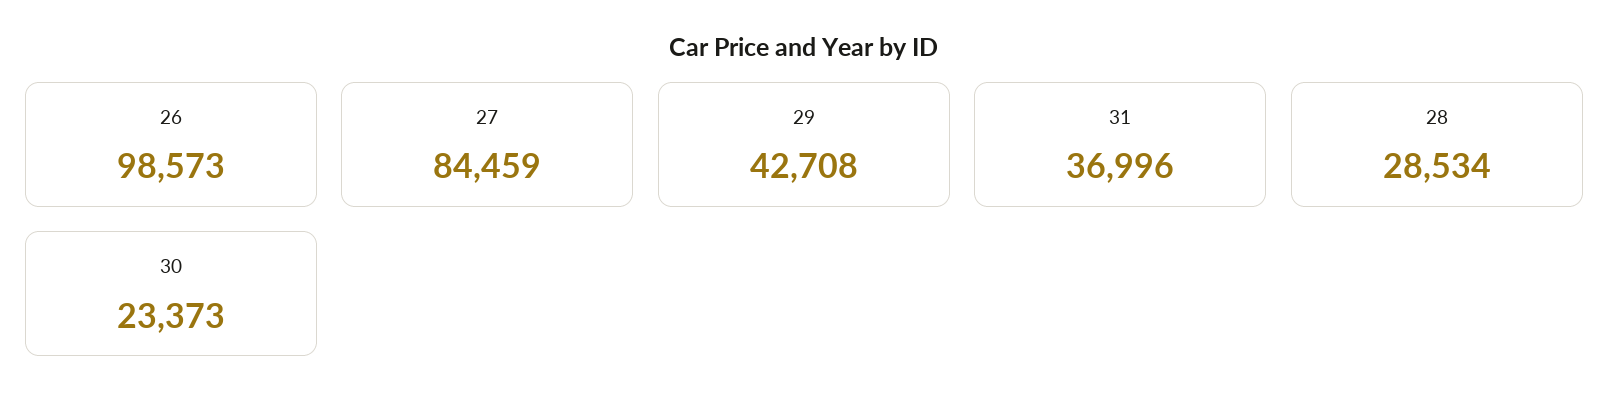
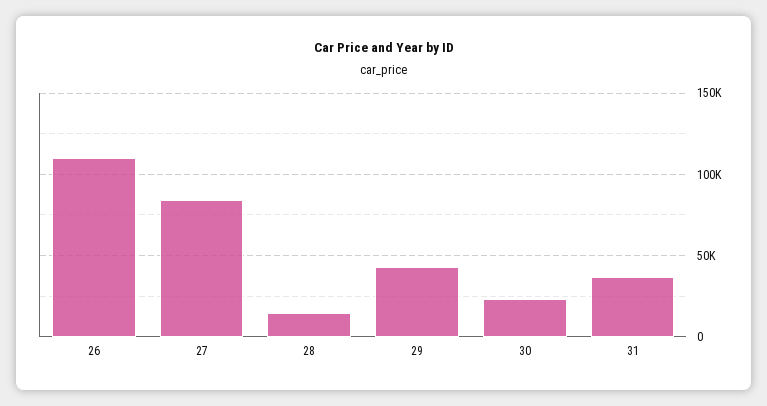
26: 98573 -> 110000
28: 28534 -> 15000

